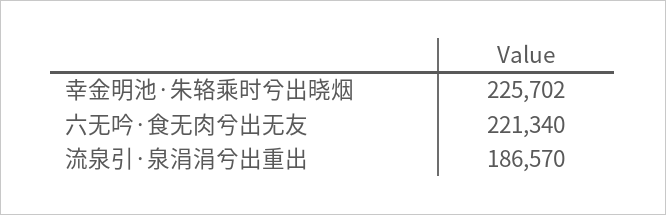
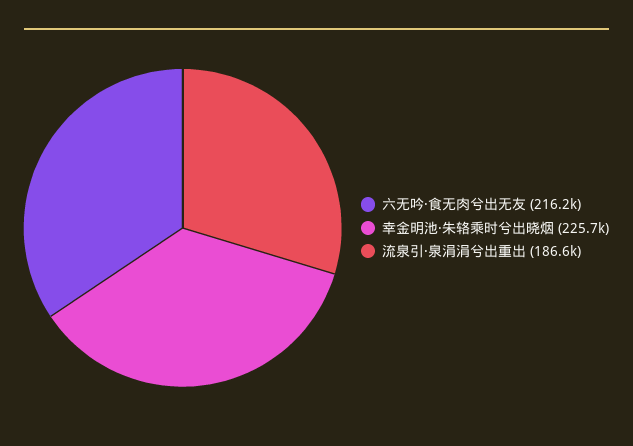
六无吟·食无肉兮出无友: 221340 -> 216200

